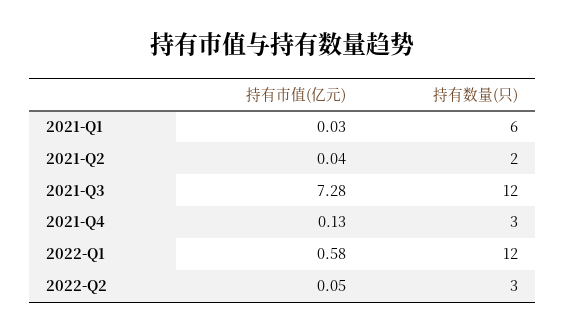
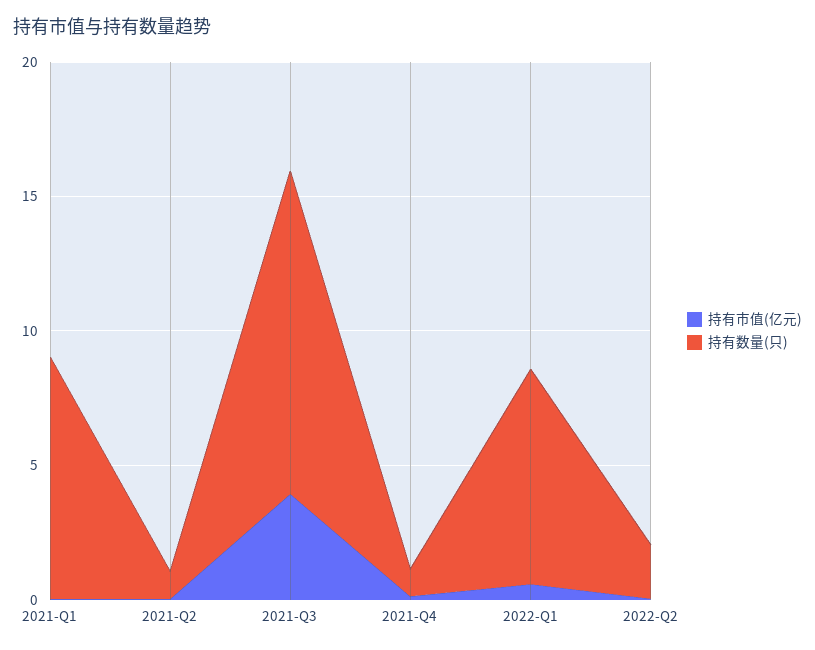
持有数量(只), 2021-Q1: 6 -> 9
持有数量(只), 2021-Q2: 2 -> 1
持有市值(亿元), 2021-Q3: 7.28 -> 4
持有数量(只), 2021-Q4: 3 -> 1
持有数量(只), 2022-Q1: 12 -> 8
持有数量(只), 2022-Q2: 3 -> 2

